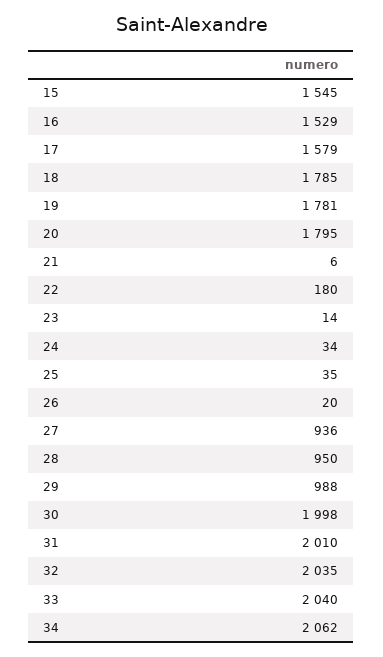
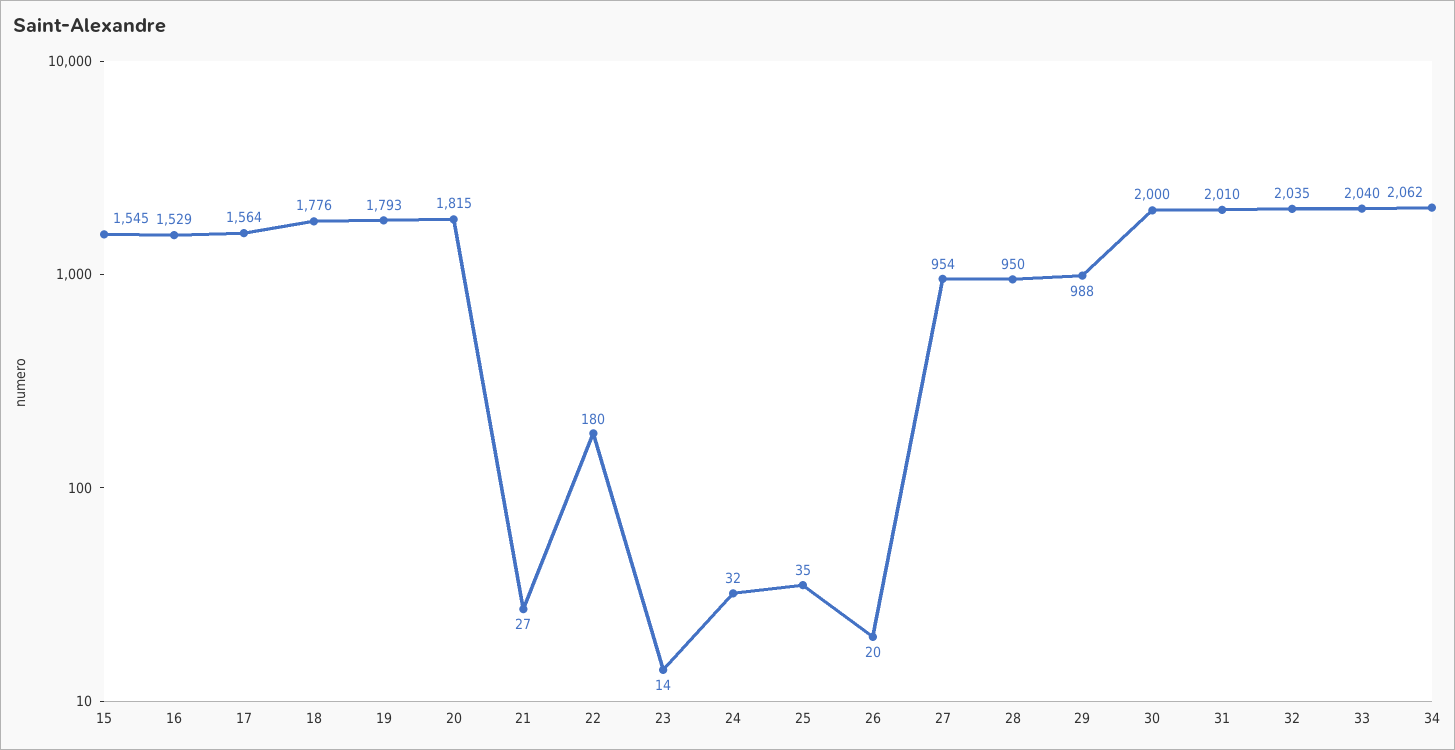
17: 1579 -> 1564
18: 1785 -> 1776
19: 1781 -> 1793
20: 1795 -> 1815
21: 6 -> 27
24: 34 -> 32
27: 936 -> 954
30: 1998 -> 2000

